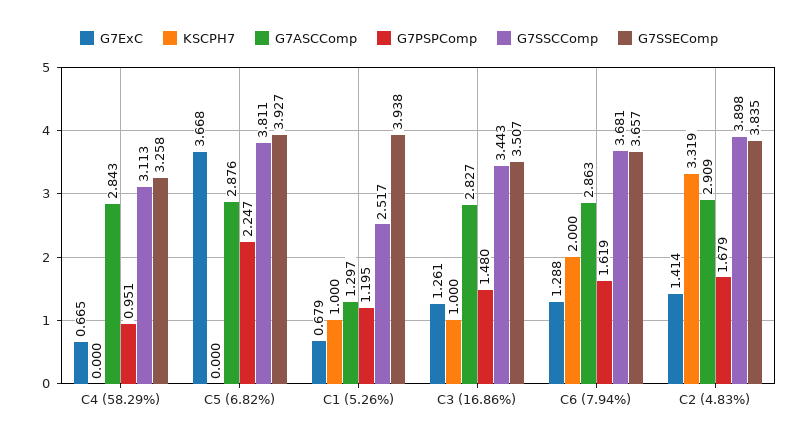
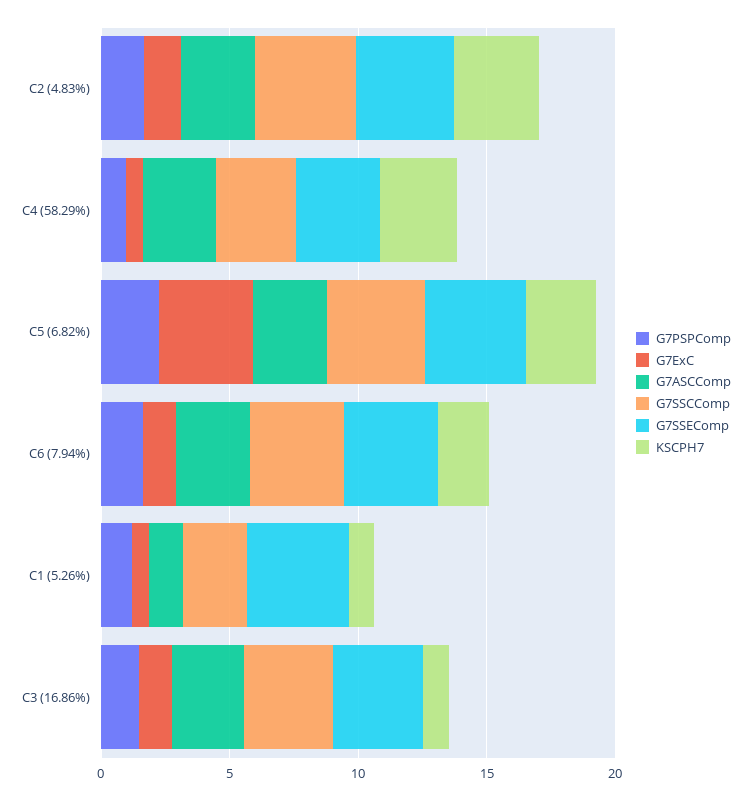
KSCPH7, C4 (58.29%): 0 -> 3
KSCPH7, C5 (6.82%): 0 -> 3

